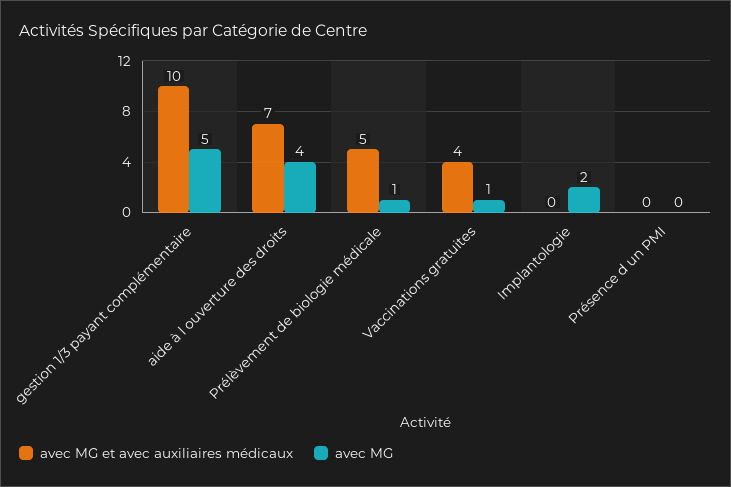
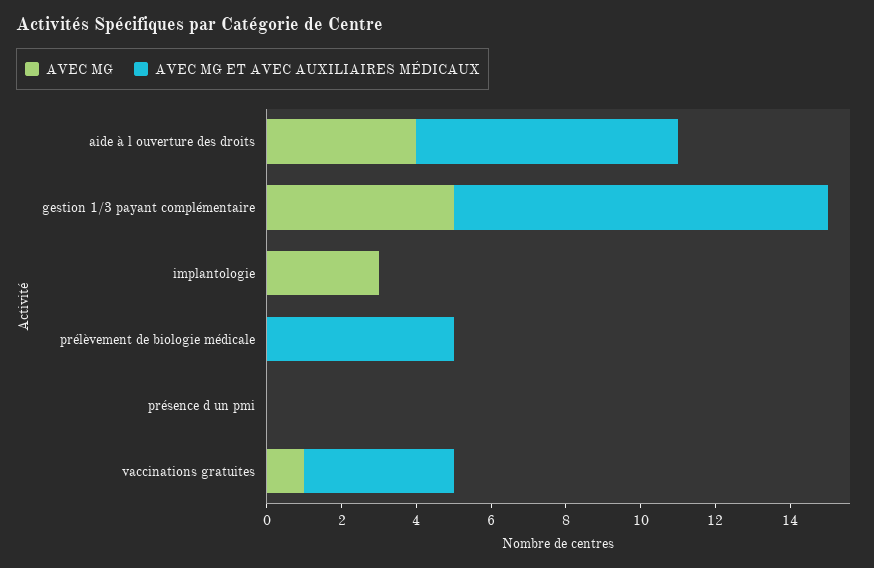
avec MG, Prélèvement de biologie médicale: 1 -> 0
avec MG, Implantologie: 2 -> 3

